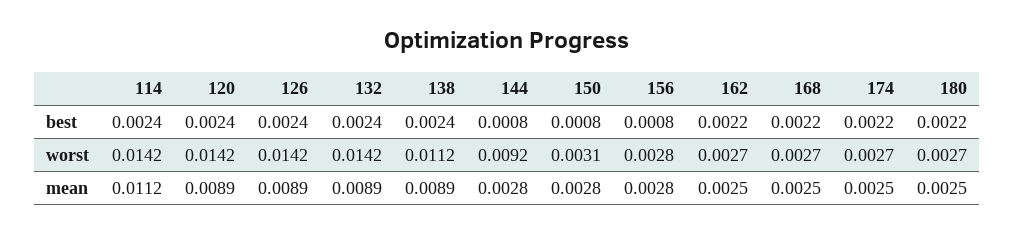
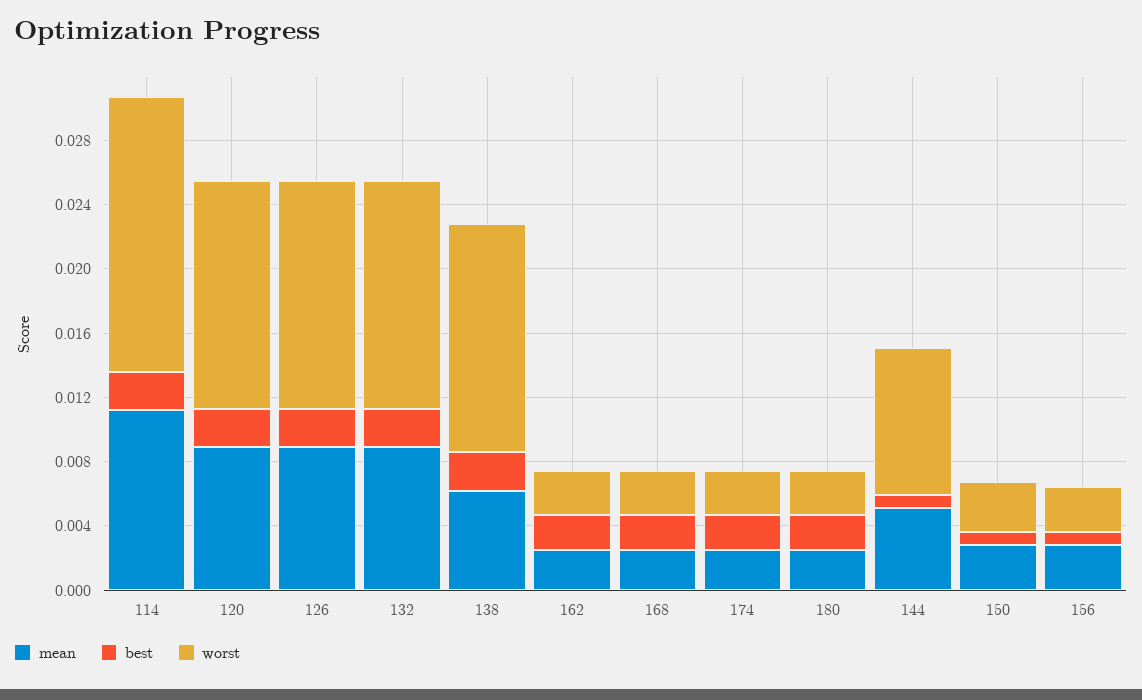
worst, 114: 0.0142 -> 0.017
worst, 138: 0.0112 -> 0.014
mean, 138: 0.0089 -> 0.006
mean, 144: 0.0028 -> 0.005

